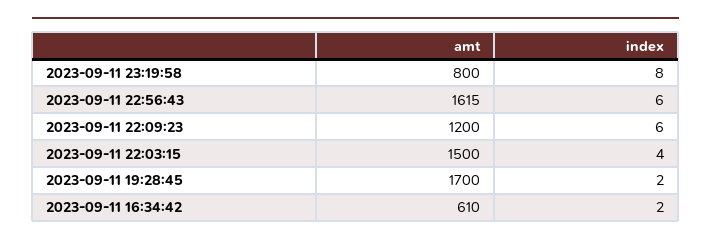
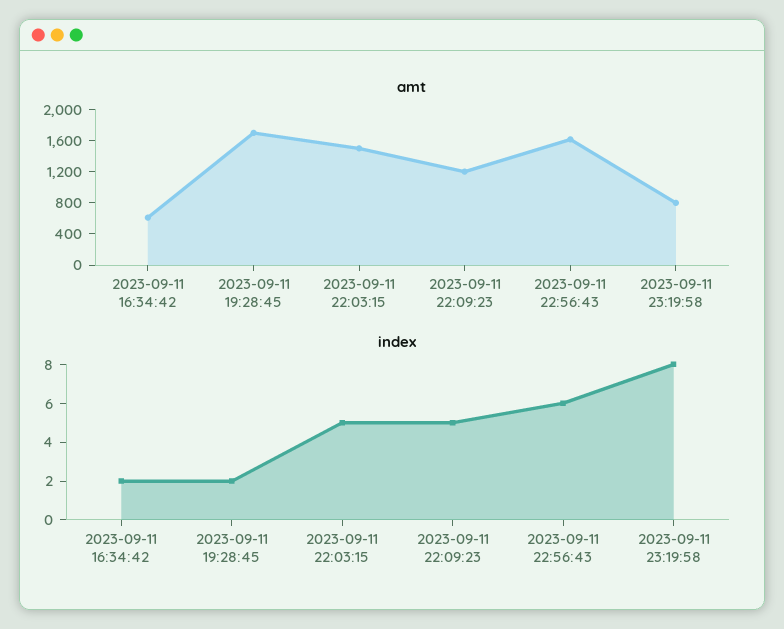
index, 2023-09-11 22:09:23: 6 -> 5
index, 2023-09-11 22:03:15: 4 -> 5

